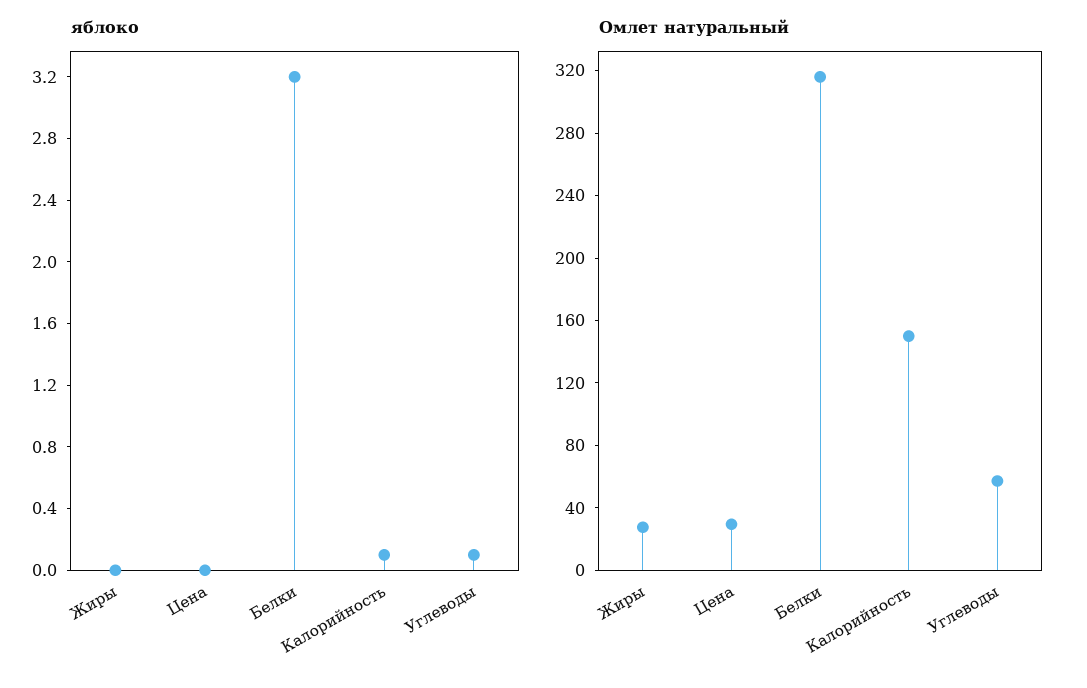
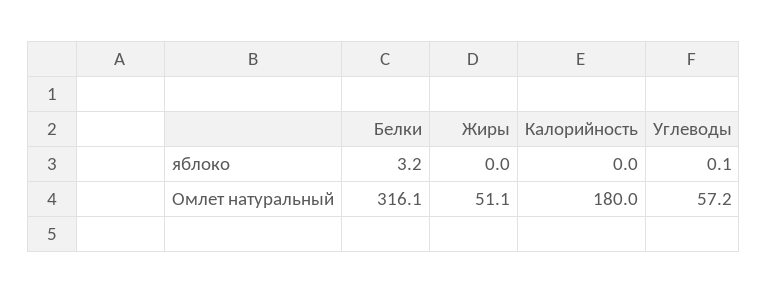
яблоко, Цена: 0 -> none
яблоко, Калорийность: 0.1 -> 0
Омлет натуральный, Жиры: 30 -> 51.1
Омлет натуральный, Цена: 30 -> none
Омлет натуральный, Калорийность: 150 -> 180

